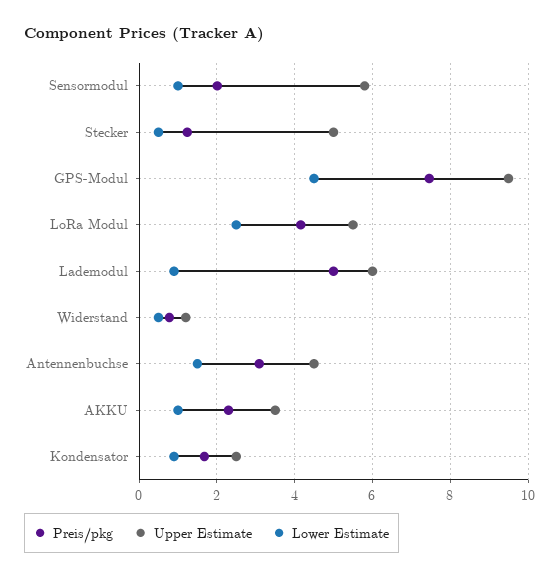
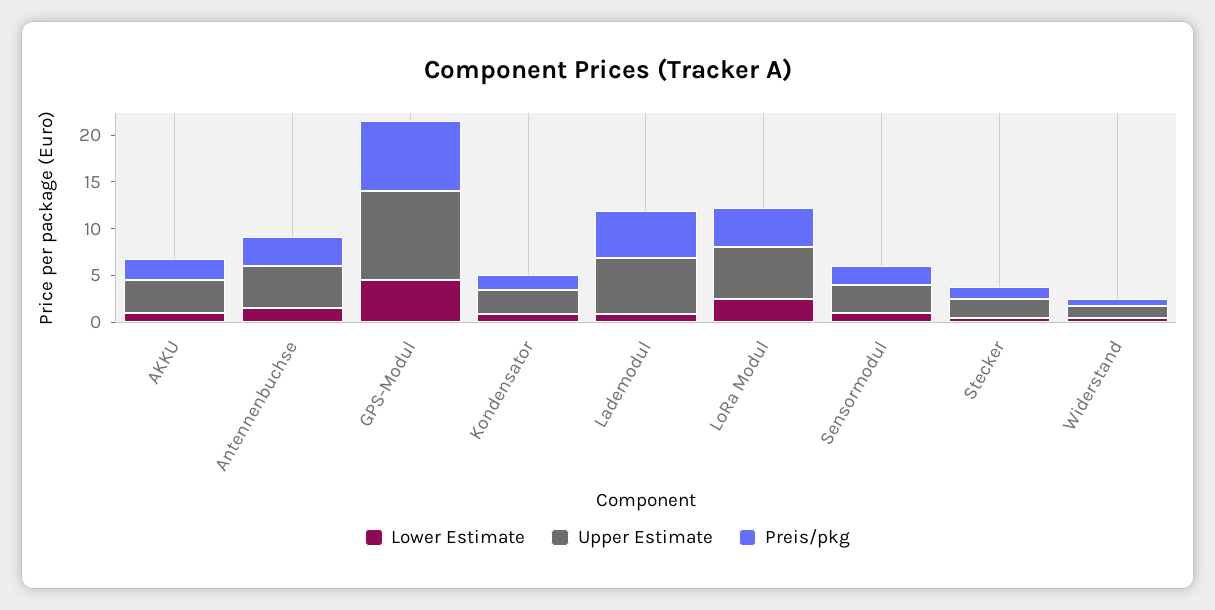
Upper Estimate, Sensormodul: 5.8 -> 3
Upper Estimate, Stecker: 5 -> 2

